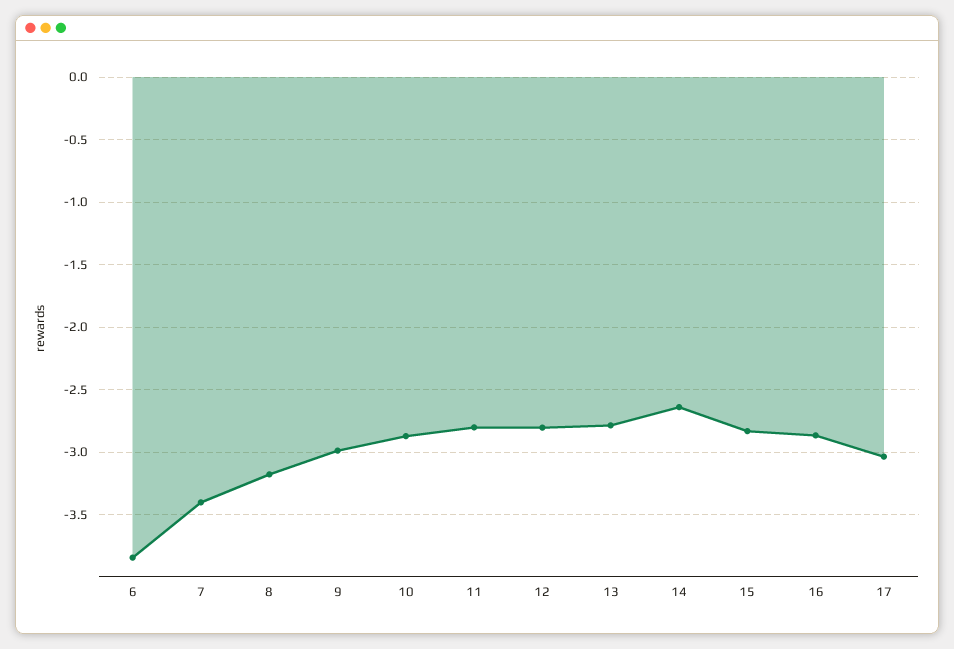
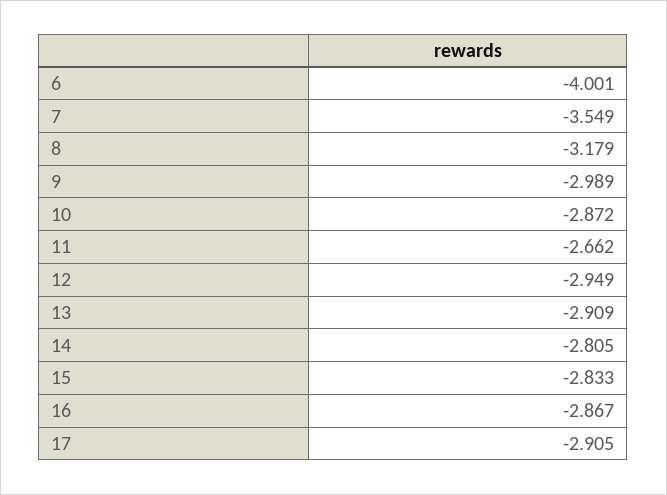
6: -3.85 -> -4.001
7: -3.4 -> -3.549
11: -2.8 -> -2.662
12: -2.8 -> -2.949
13: -2.8 -> -2.909
14: -2.65 -> -2.805
17: -3.05 -> -2.905

